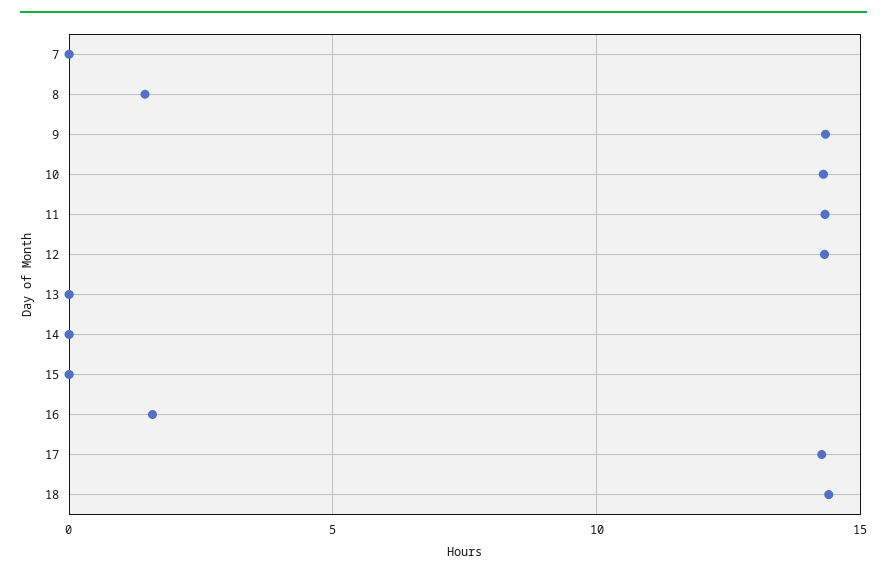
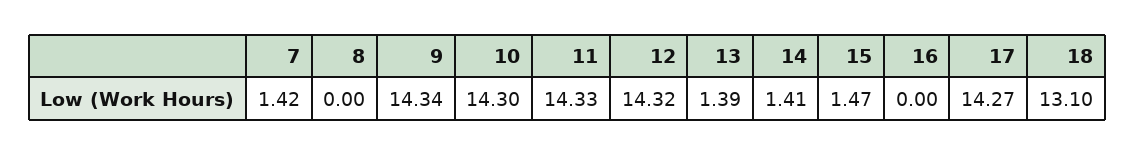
7: 0 -> 1.42
8: 1.5 -> 0
13: 0 -> 1.39
14: 0 -> 1.41
15: 0 -> 1.47
16: 1.5 -> 0
18: 14.5 -> 13.1

